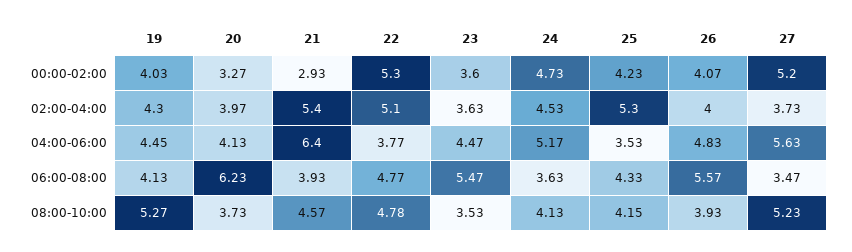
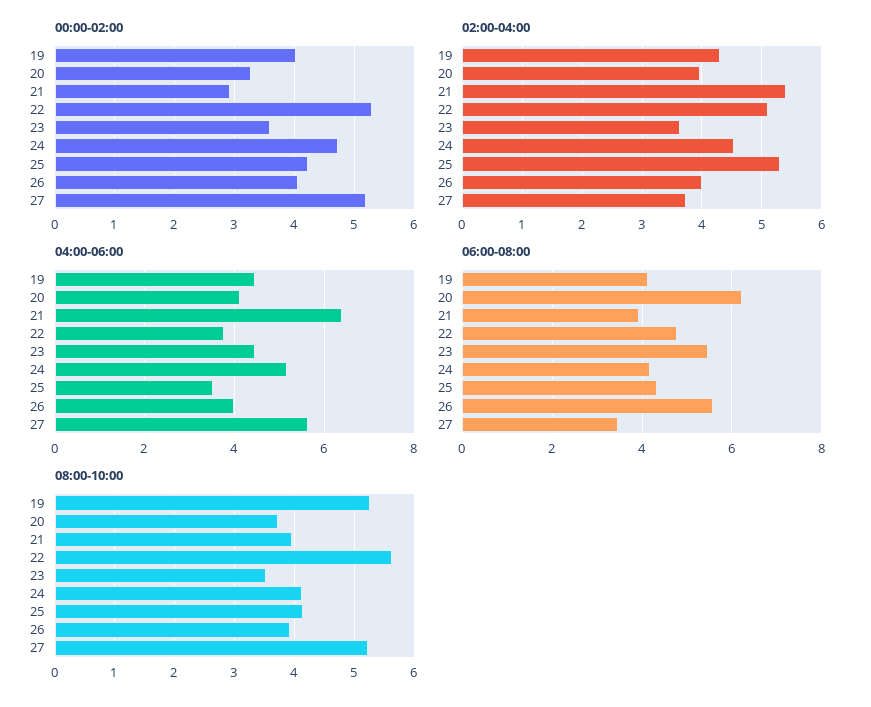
04:00-06:00, 26: 4.83 -> 4
06:00-08:00, 24: 3.63 -> 4.2
08:00-10:00, 21: 4.57 -> 4
08:00-10:00, 22: 4.78 -> 5.6

